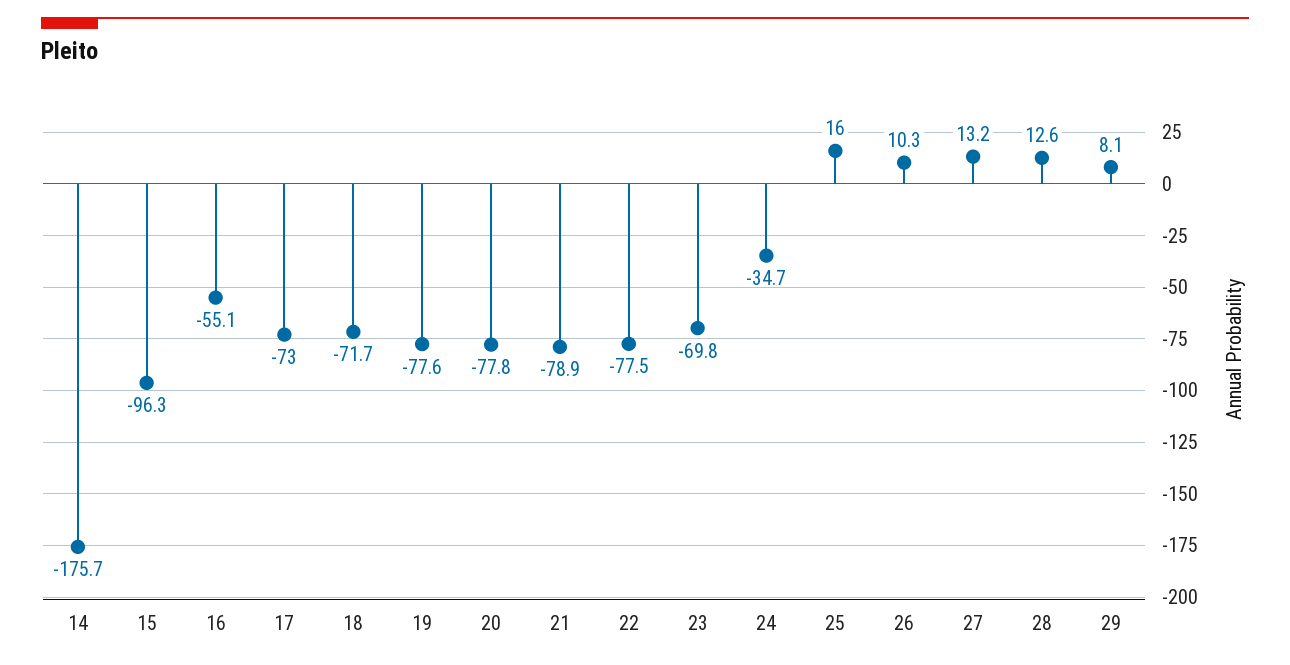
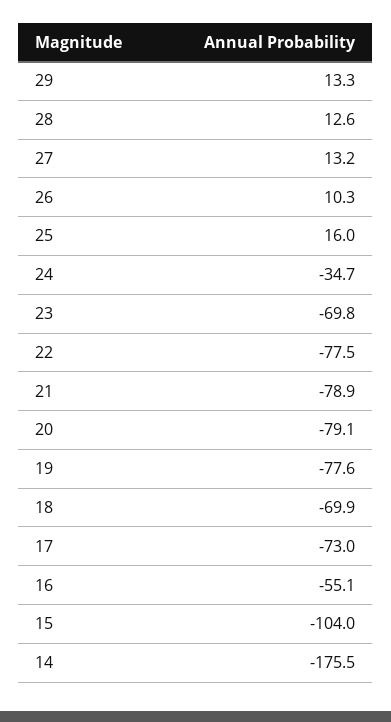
14: -175.7 -> -175.5
15: -96.3 -> -104
18: -71.7 -> -69.9
20: -77.8 -> -79.1
29: 8.1 -> 13.3

